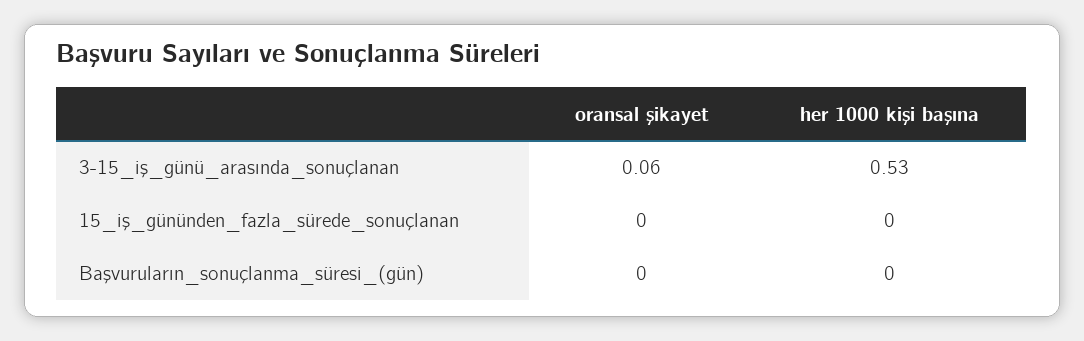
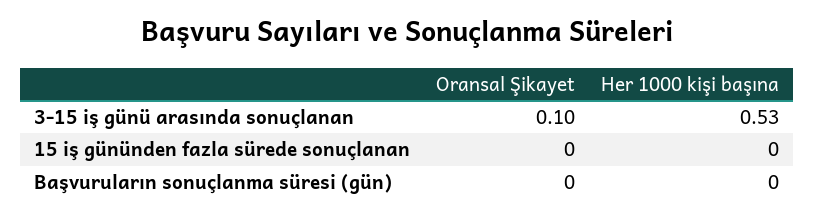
oransal şikayet, 3-15_iş_günü_arasında_sonuçlanan: 0.06 -> 0.1

